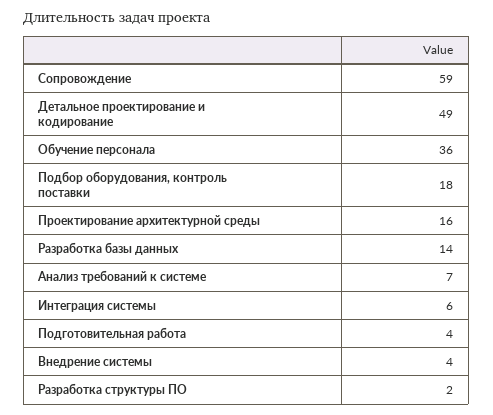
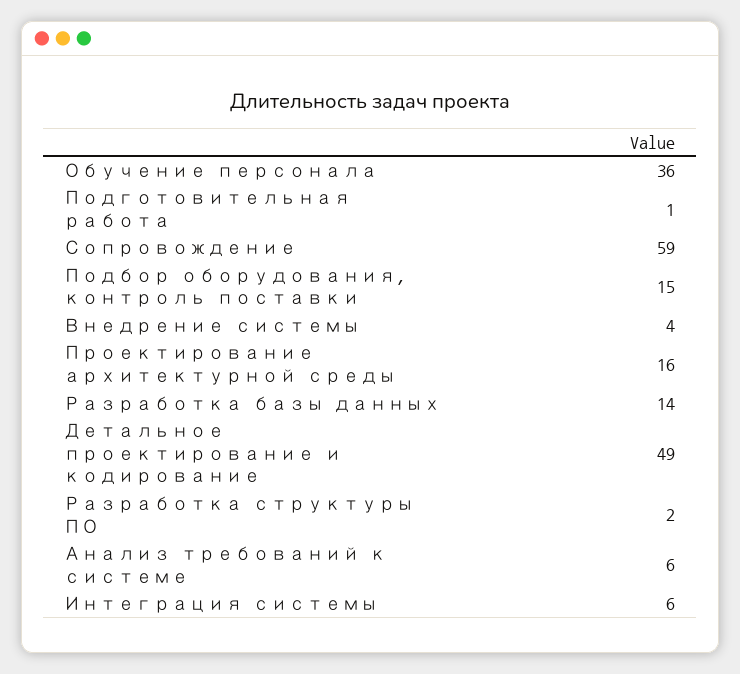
Подбор оборудования, контроль поставки: 18 -> 15
Анализ требований к системе: 7 -> 6
Подготовительная работа: 4 -> 1

